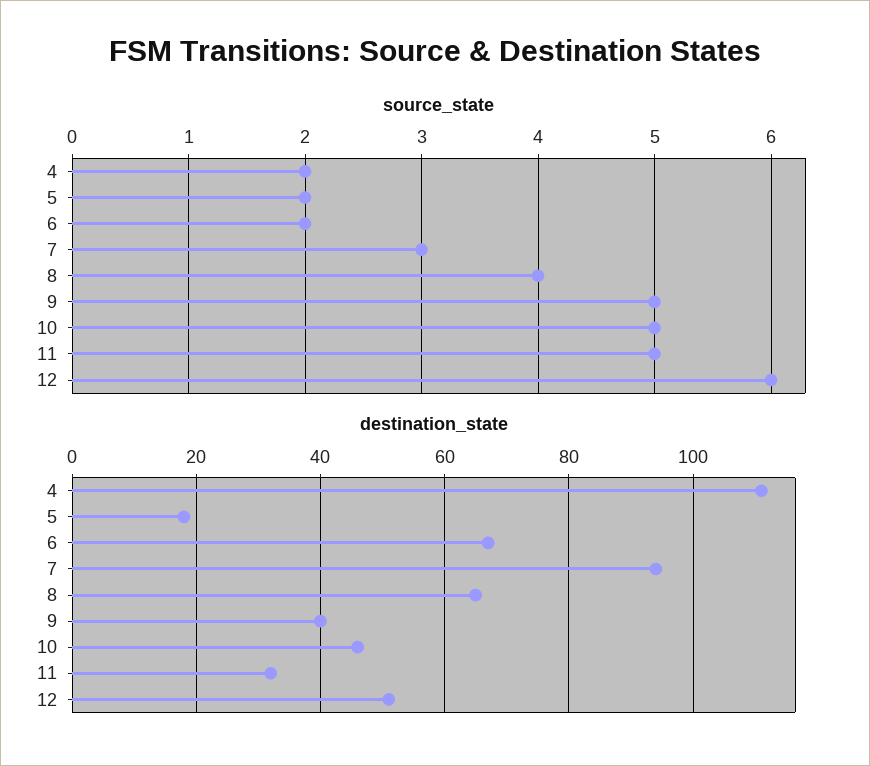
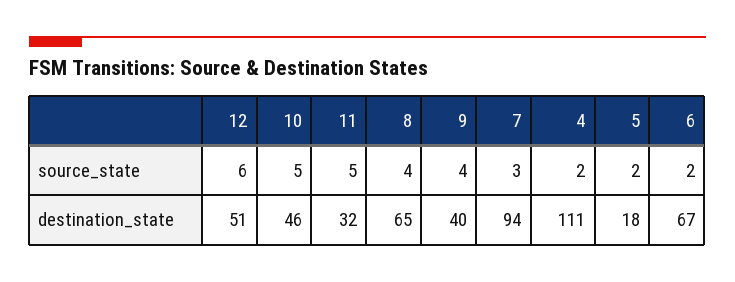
source_state, 9: 5 -> 4

